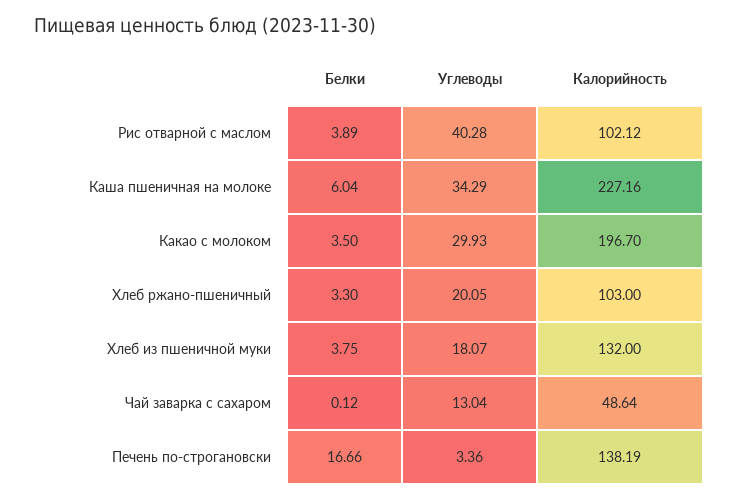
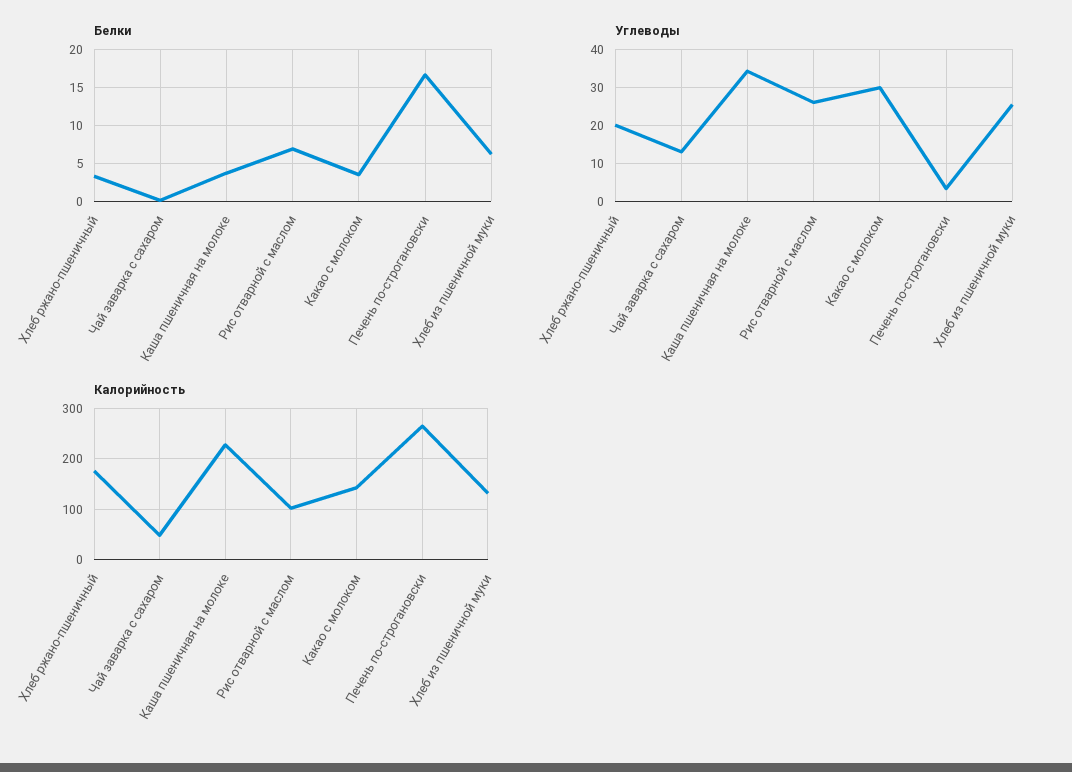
Белки, Рис отварной с маслом: 3.89 -> 7
Углеводы, Рис отварной с маслом: 40.28 -> 26
Белки, Каша пшеничная на молоке: 6.04 -> 4
Калорийность, Какао с молоком: 196.7 -> 140
Калорийность, Хлеб ржано-пшеничный: 103 -> 180
Белки, Хлеб из пшеничной муки: 3.75 -> 6
Углеводы, Хлеб из пшеничной муки: 18.07 -> 26
Калорийность, Печень по-строгановски: 138.19 -> 260

